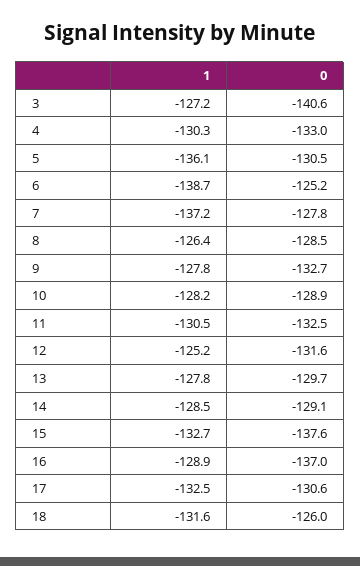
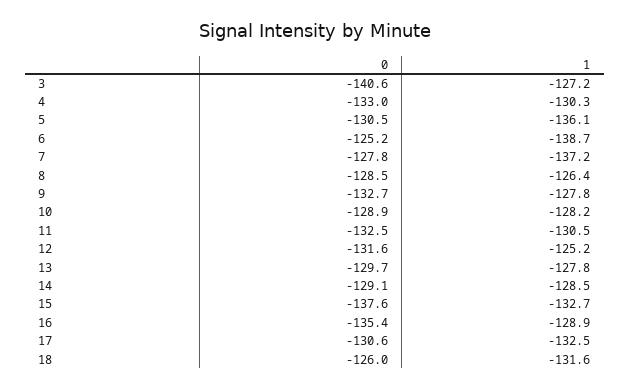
0, 16: -137 -> -135.4

